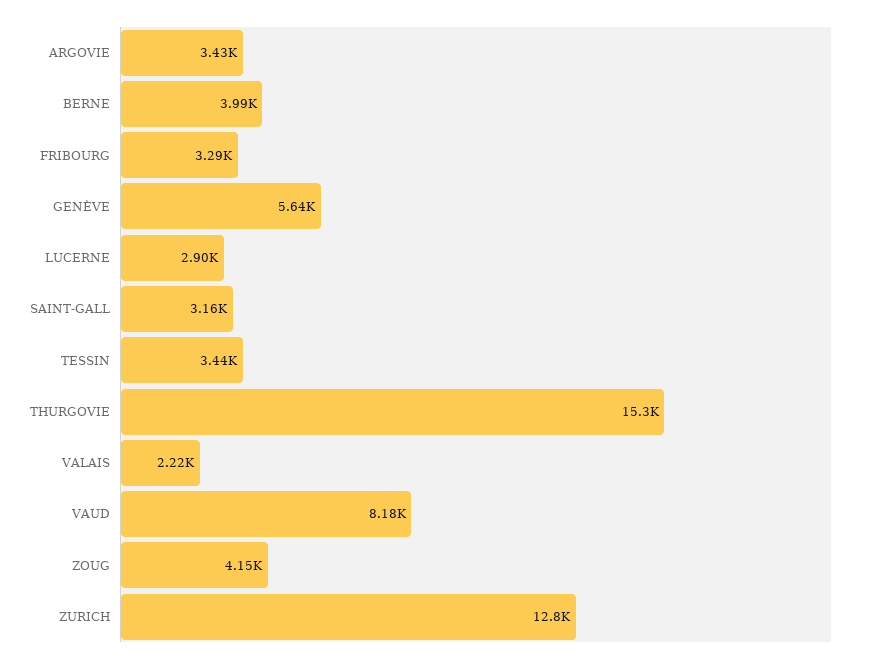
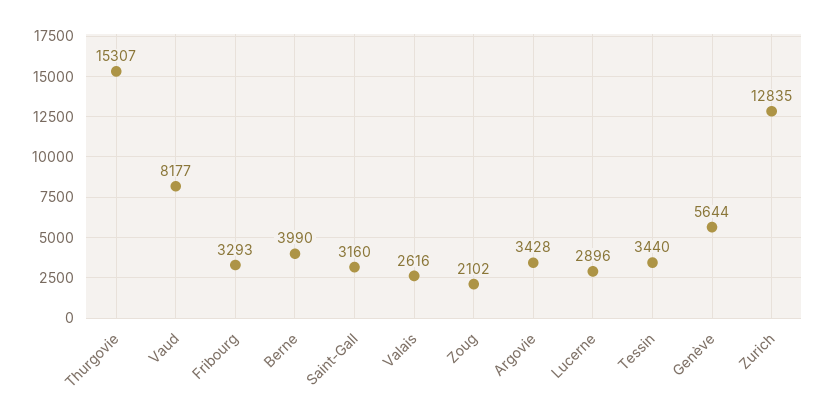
VALAIS: 2220 -> 2616
ZOUG: 4150 -> 2102

